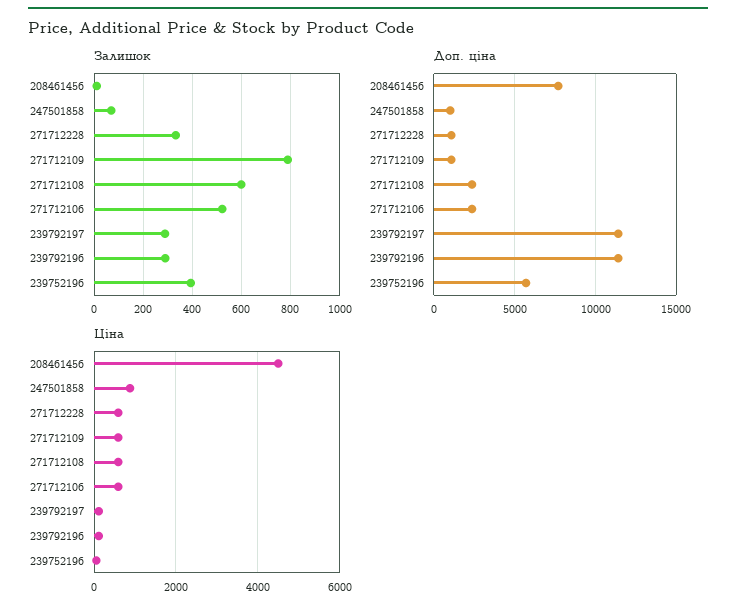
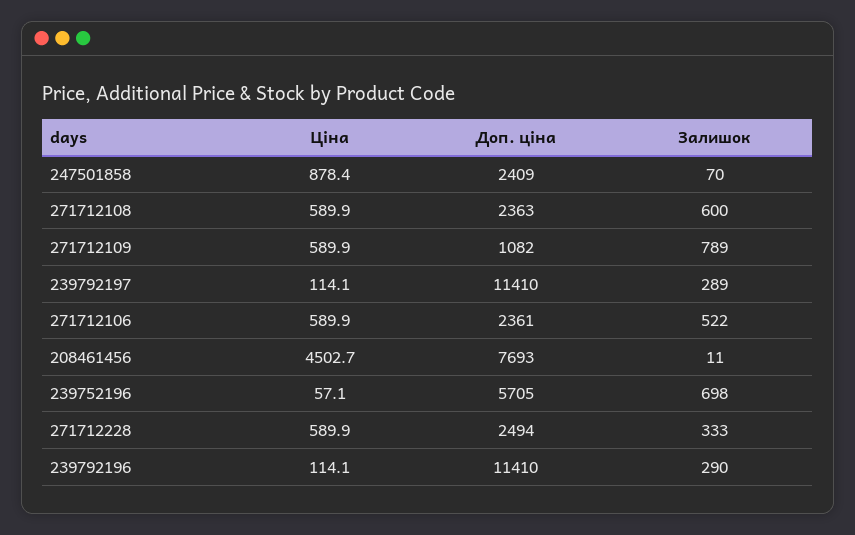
Залишок, 239752196: 400 -> 698
Доп. ціна, 247501858: 1000 -> 2409
Доп. ціна, 271712228: 1000 -> 2494

